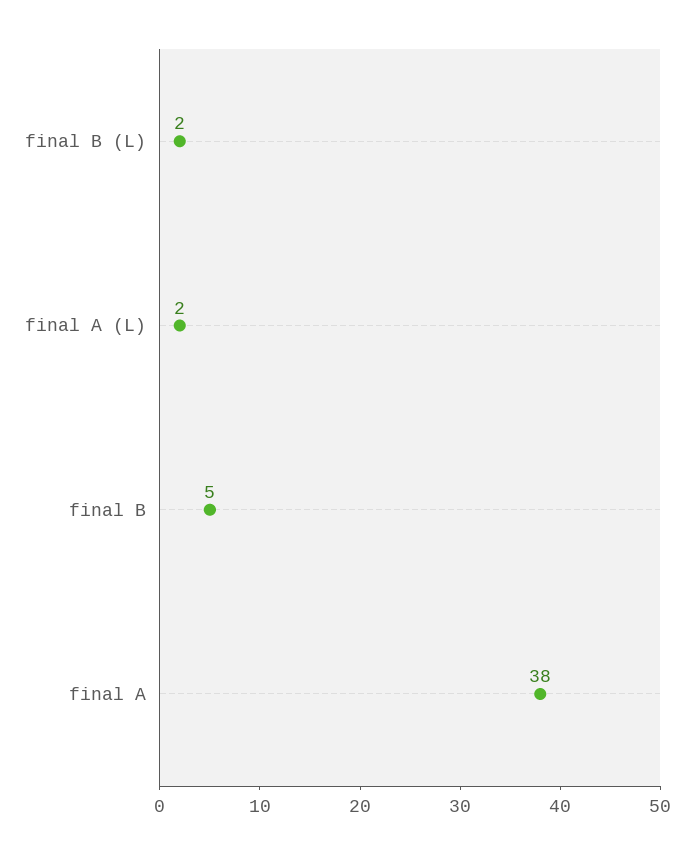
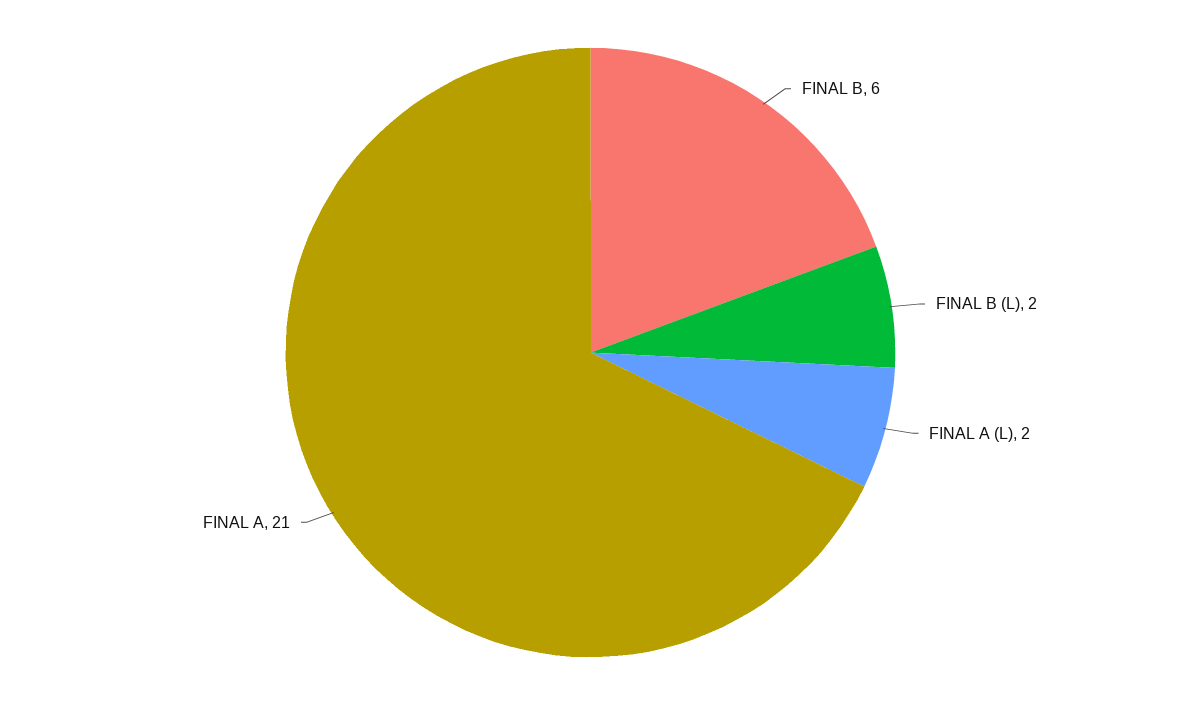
final B: 5 -> 6
final A: 38 -> 21

